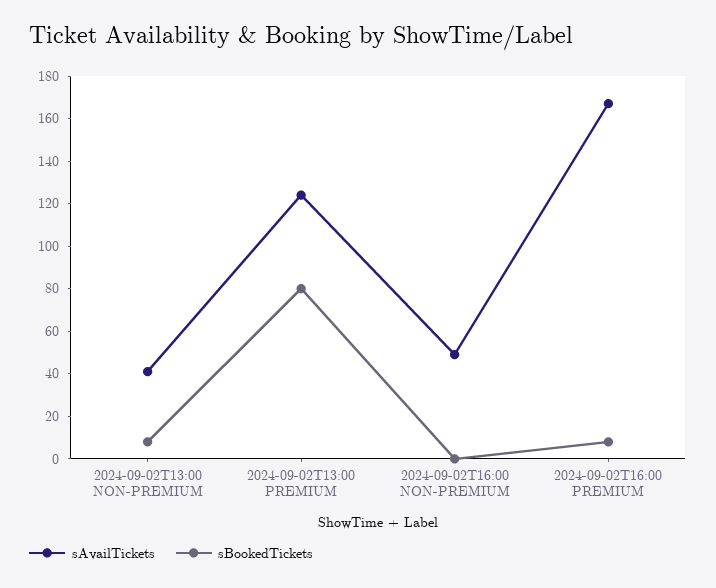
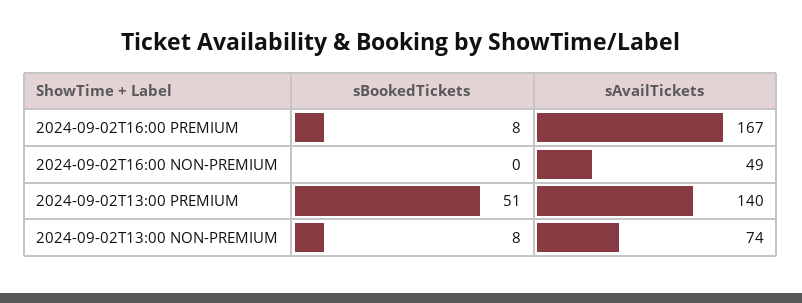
sAvailTickets, 2024-09-02T13:00 NON-PREMIUM: 40 -> 74
sAvailTickets, 2024-09-02T13:00 PREMIUM: 125 -> 140
sBookedTickets, 2024-09-02T13:00 PREMIUM: 80 -> 51

